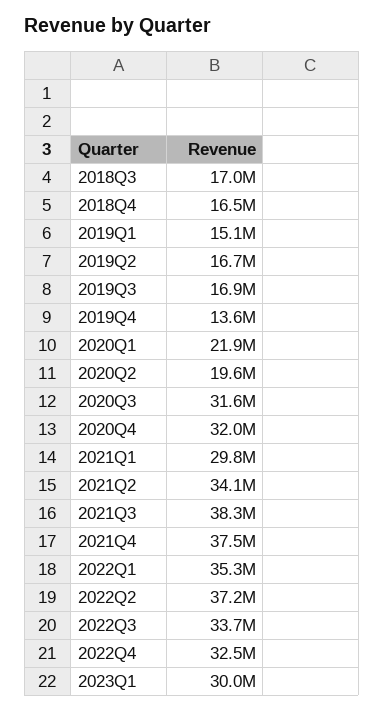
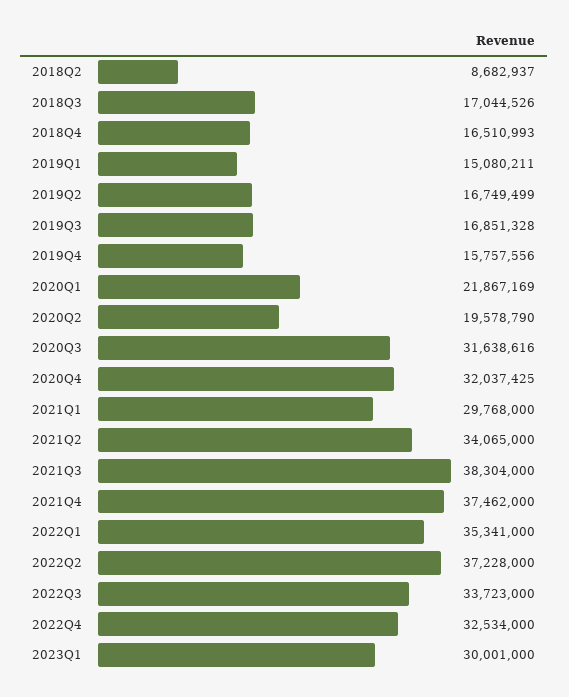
2019Q4: 13600000 -> 15757556
2018Q2: none -> 8682937

